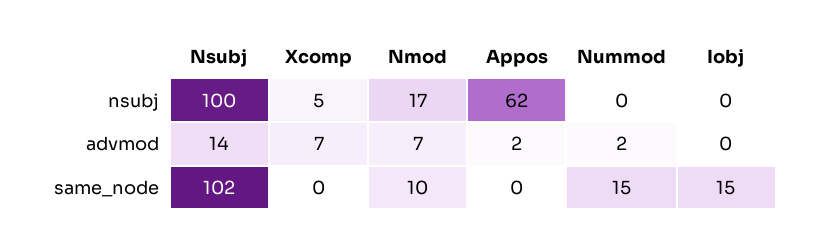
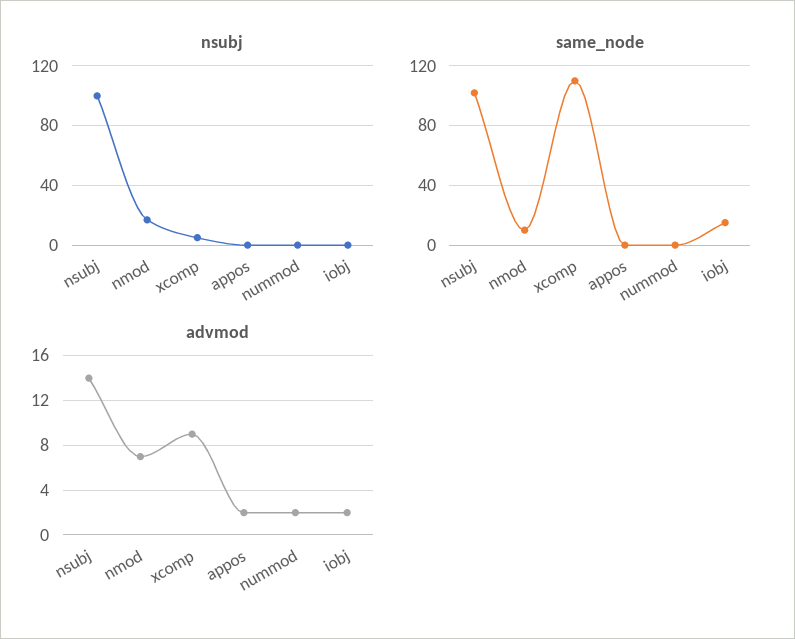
nsubj, Appos: 62 -> 0
advmod, Xcomp: 7 -> 9
advmod, Iobj: 0 -> 2
same_node, Xcomp: 0 -> 110
same_node, Nummod: 15 -> 0

